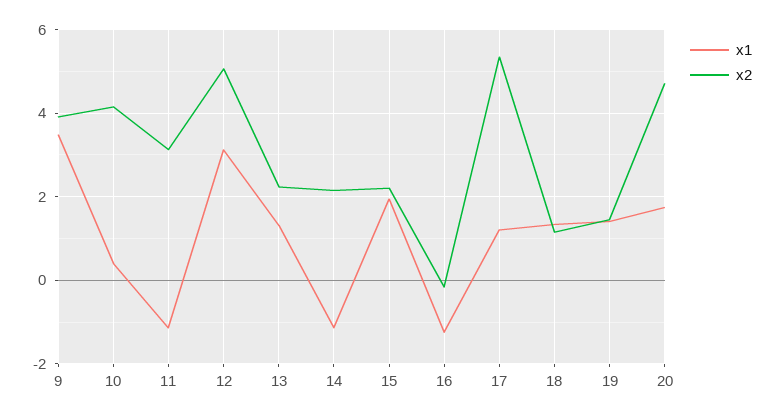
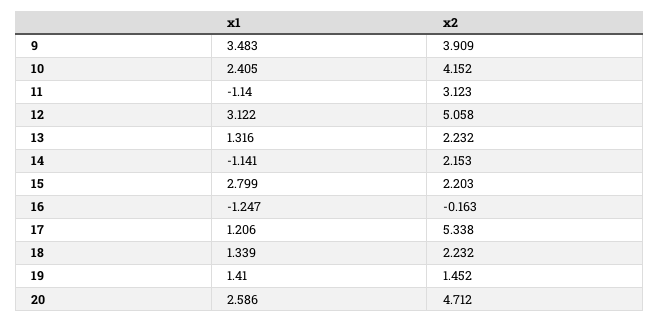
x1, 10: 0.4 -> 2.405
x1, 15: 2 -> 2.799
x2, 18: 1.2 -> 2.232
x1, 20: 1.8 -> 2.586

